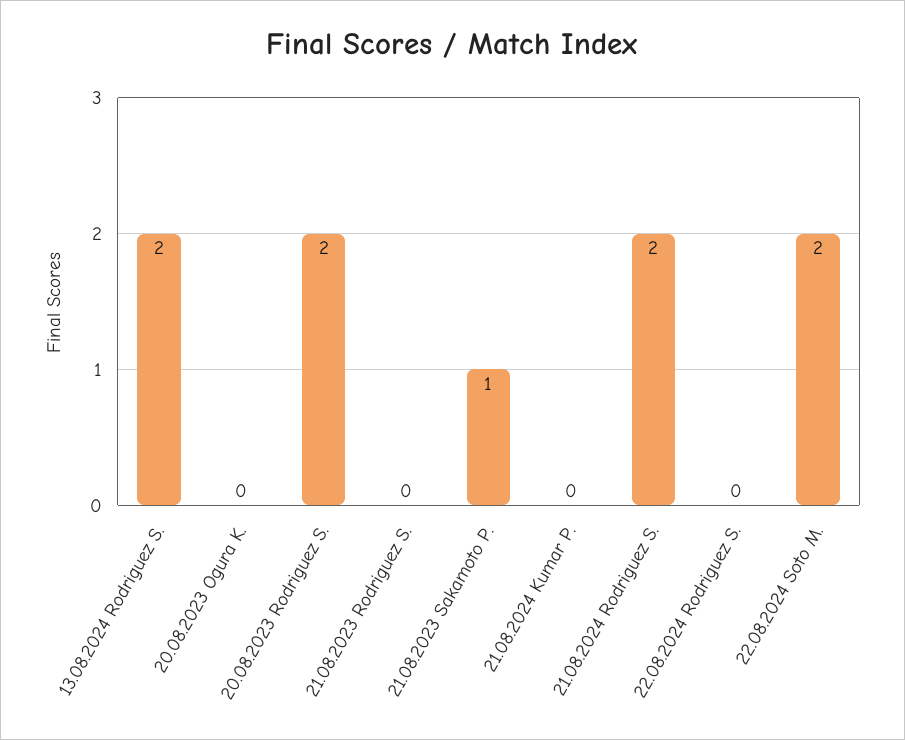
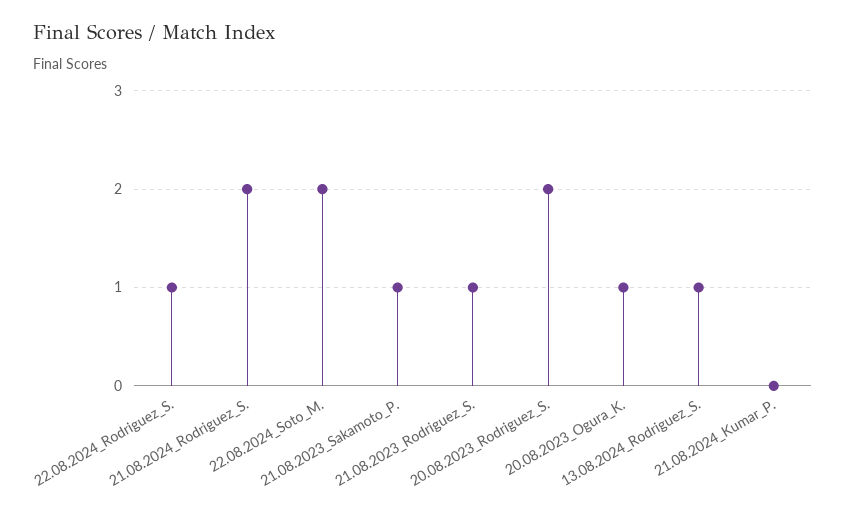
13.08.2024 Rodriguez S.: 2 -> 1
20.08.2023 Ogura K.: 0 -> 1
21.08.2023 Rodriguez S.: 0 -> 1
22.08.2024 Rodriguez S.: 0 -> 1

